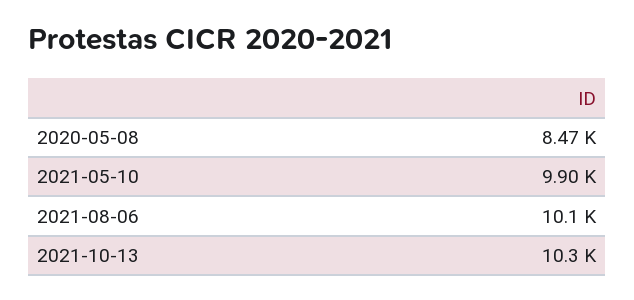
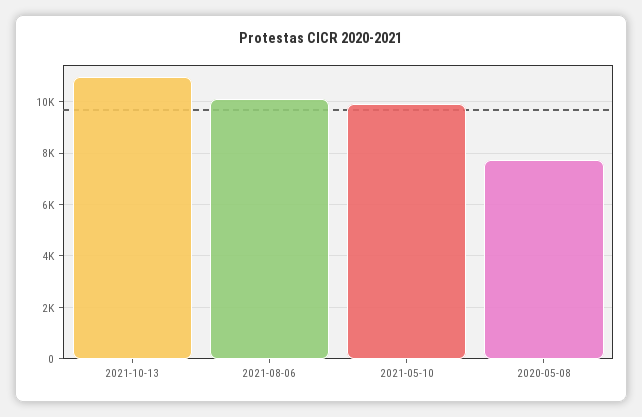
2020-05-08: 8470 -> 7750
2021-10-13: 10300 -> 11000

